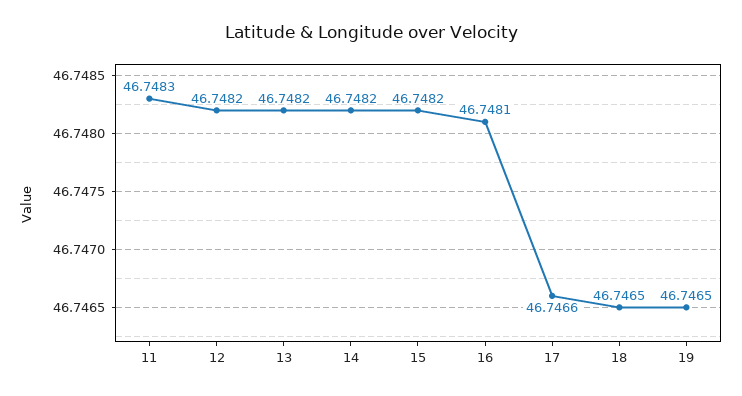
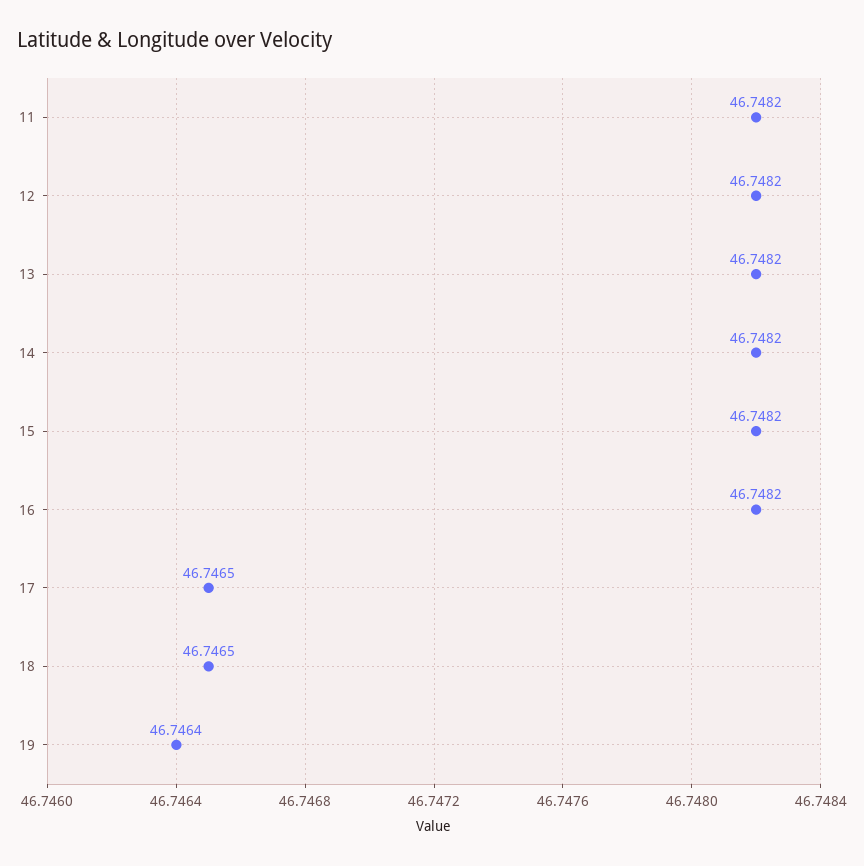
11: 46.7483 -> 46.7482
16: 46.7481 -> 46.7482
17: 46.7466 -> 46.7465
19: 46.7465 -> 46.7464

